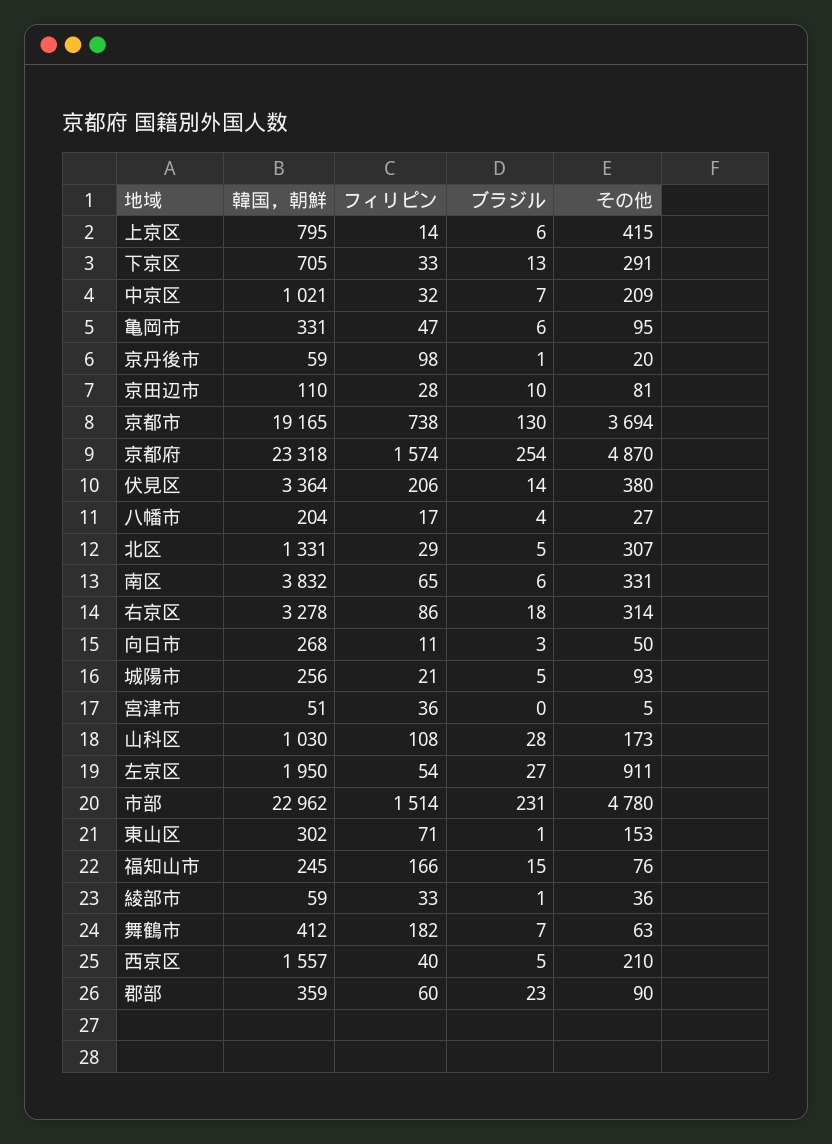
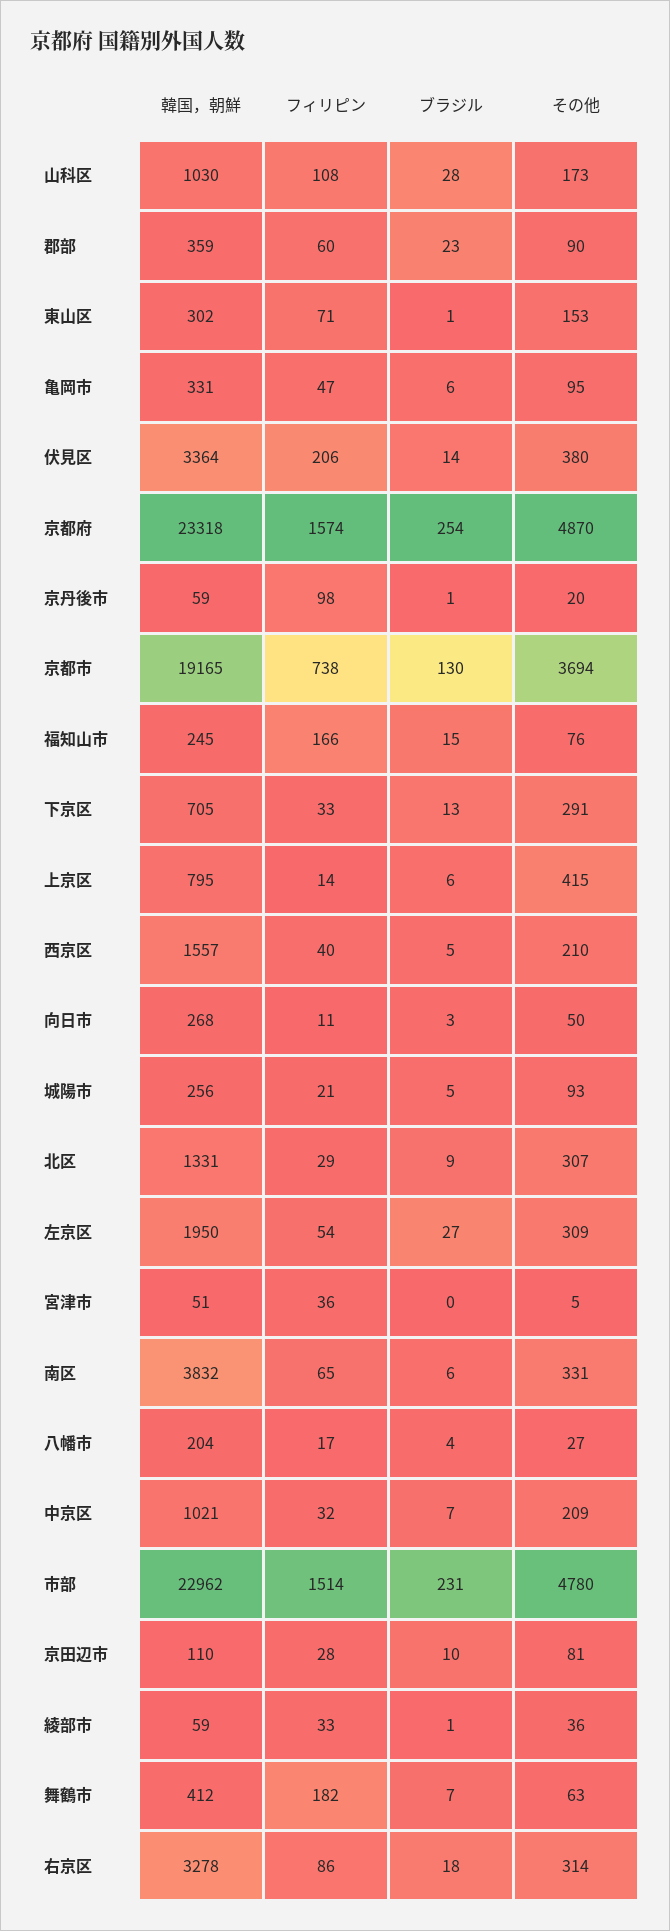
ブラジル, 北区: 5 -> 9
その他, 左京区: 911 -> 309

